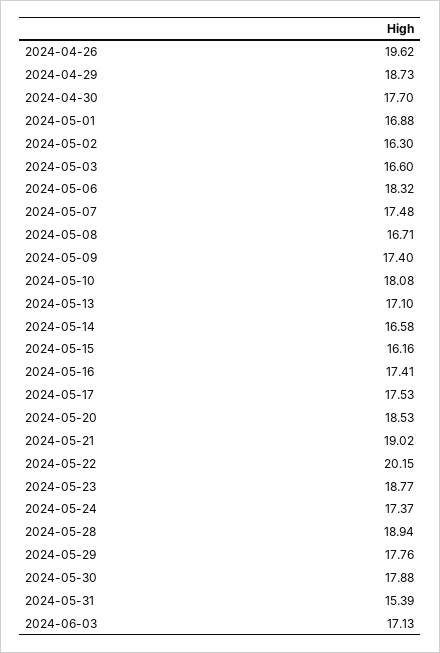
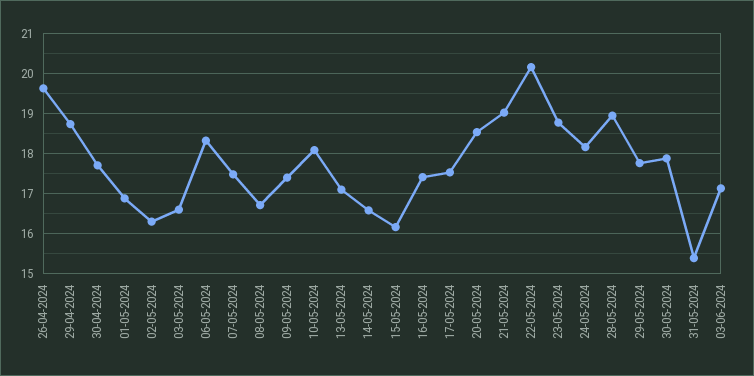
2024-05-24: 17.37 -> 18.2

